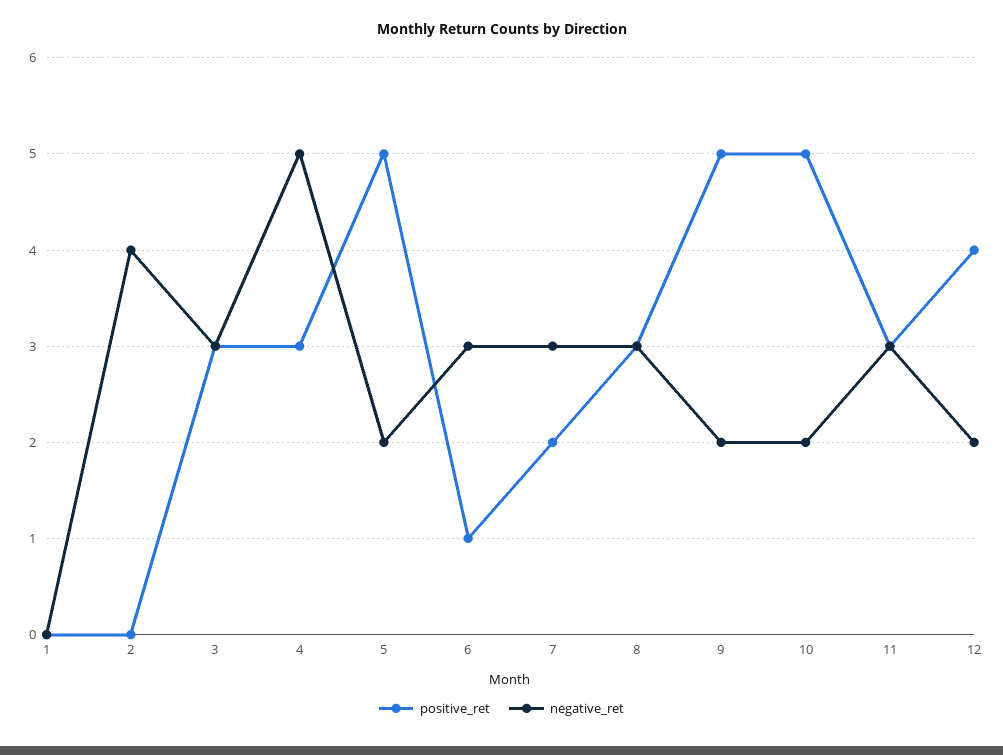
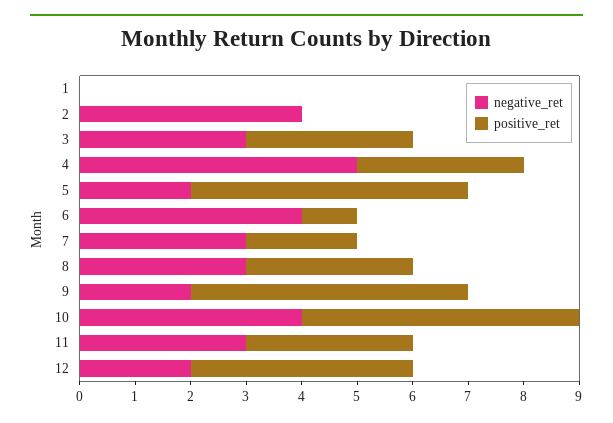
negative_ret, 6: 3 -> 4
negative_ret, 10: 2 -> 4

